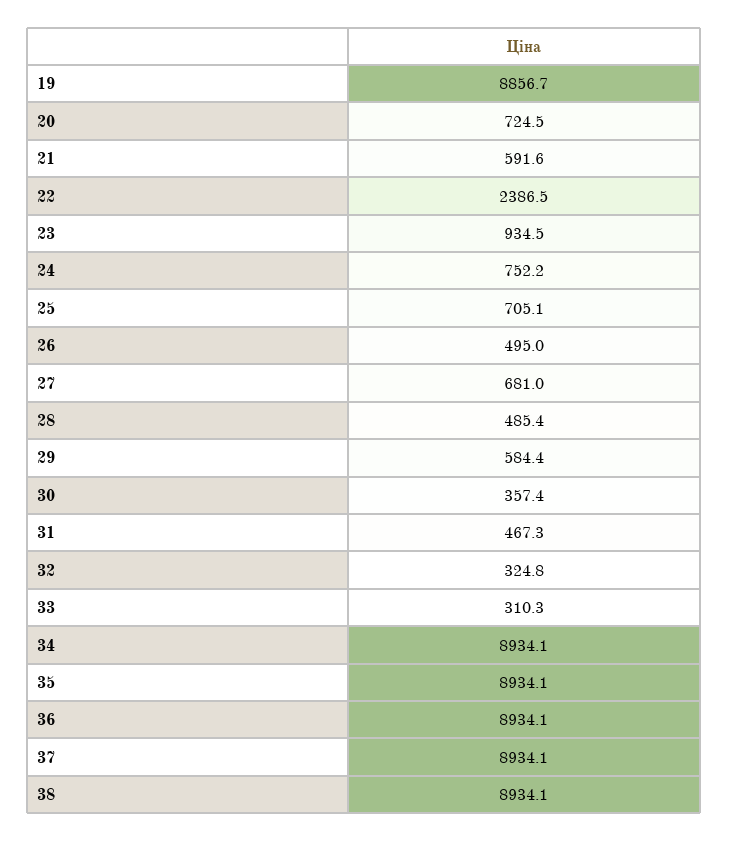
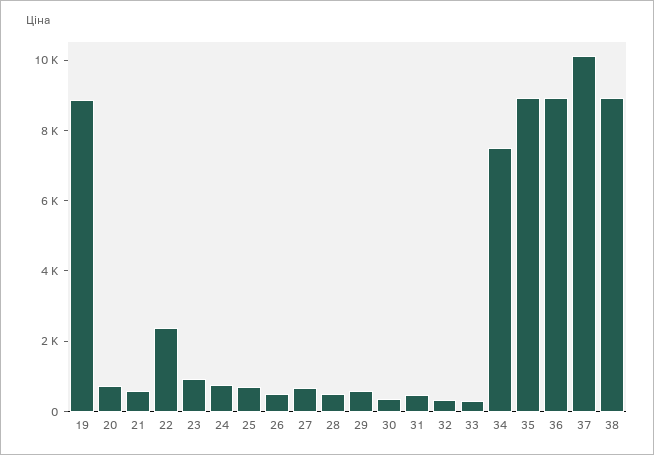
34: 8934.1 -> 7500
37: 8934.1 -> 10000

